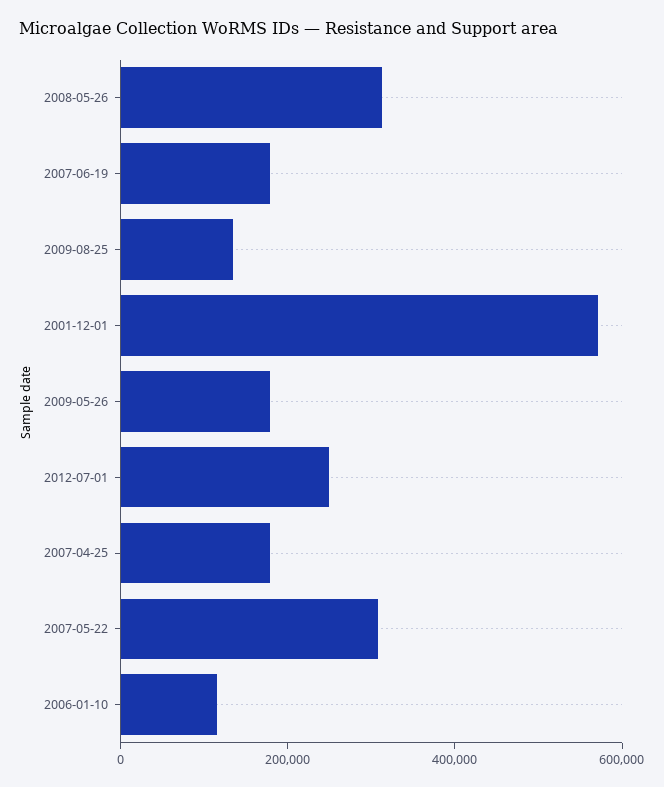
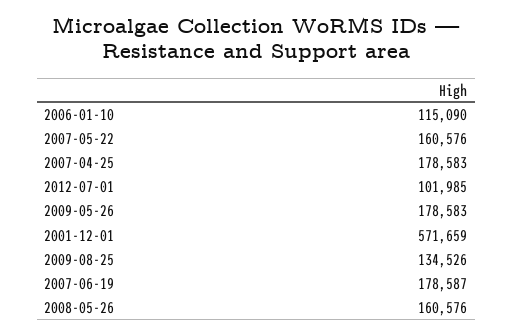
2008-05-26: 300000 -> 160576
2012-07-01: 250000 -> 101985
2007-05-22: 300000 -> 160576

